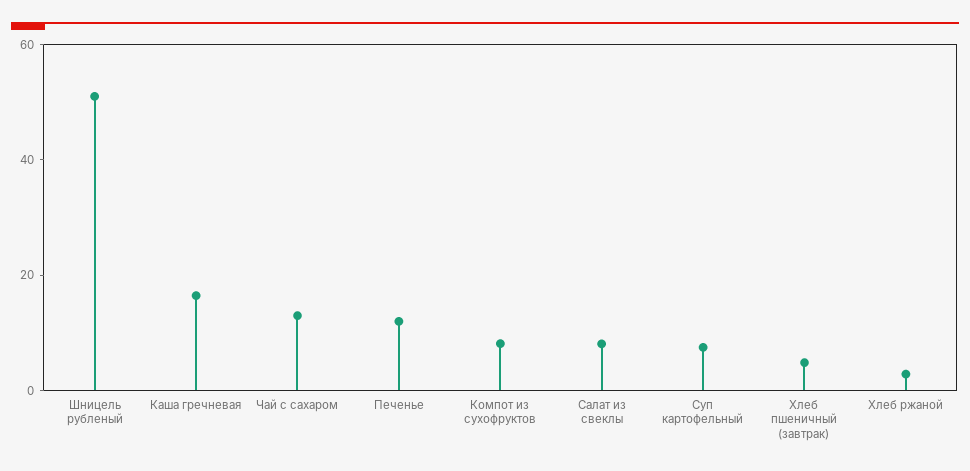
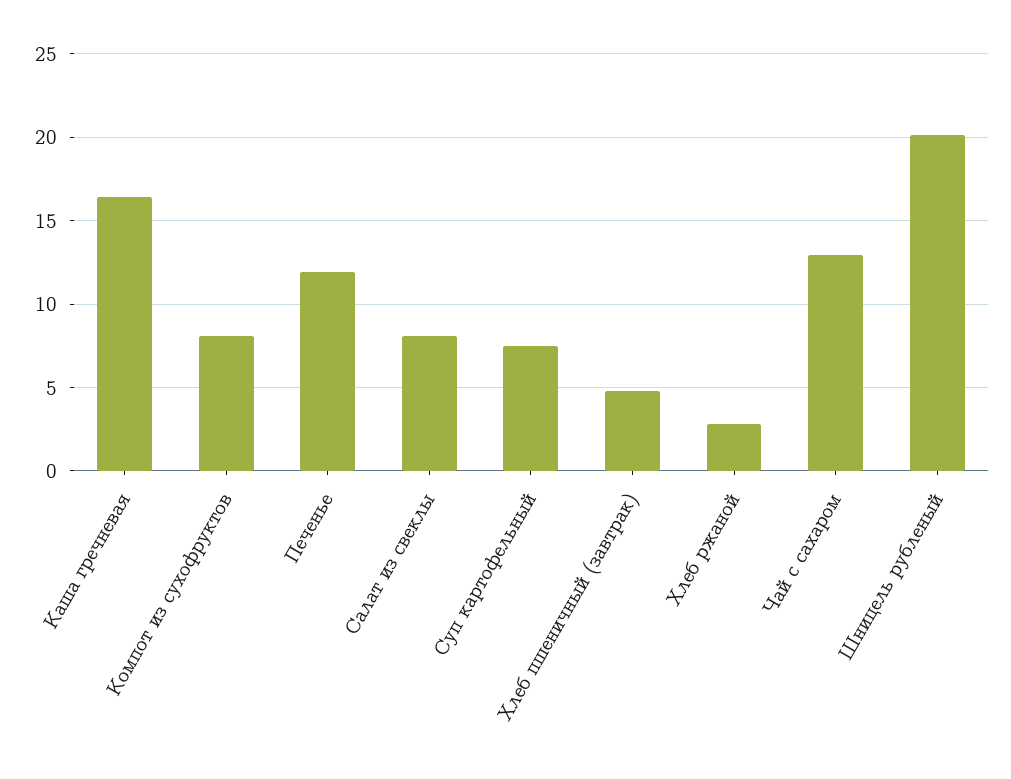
Шницель рубленый: 50 -> 20

